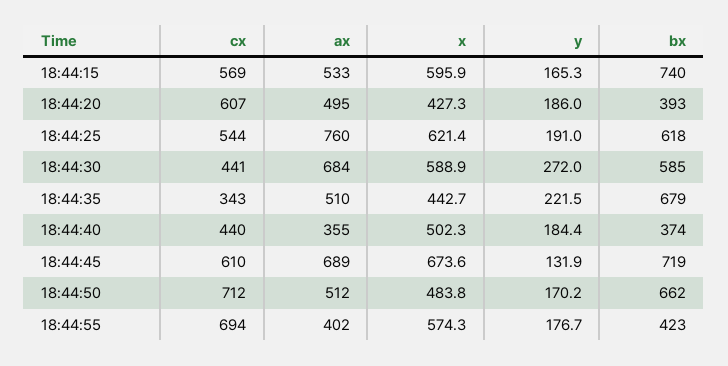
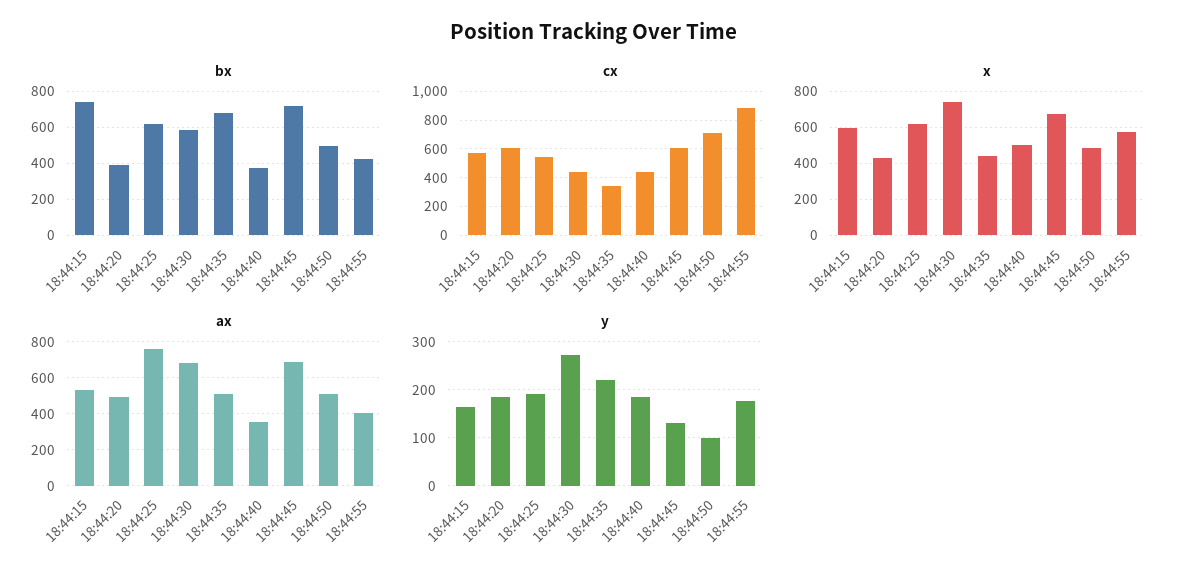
x, 18:44:30: 588.9 -> 750
y, 18:44:50: 170.2 -> 100
bx, 18:44:50: 662 -> 500
cx, 18:44:55: 694 -> 900

